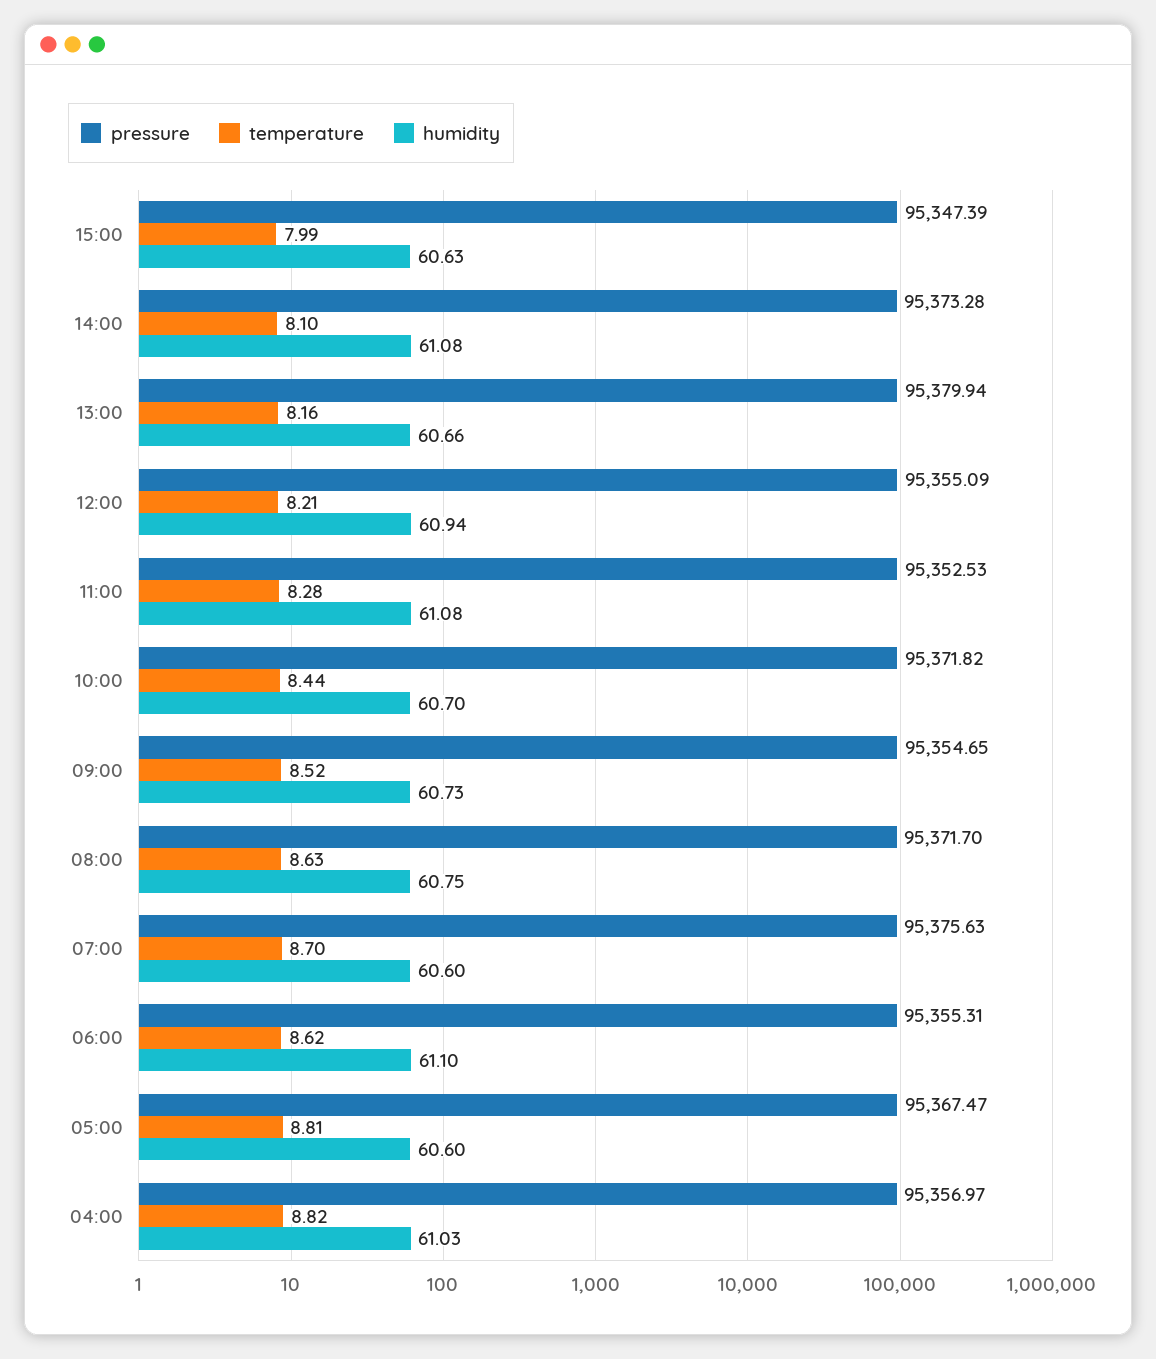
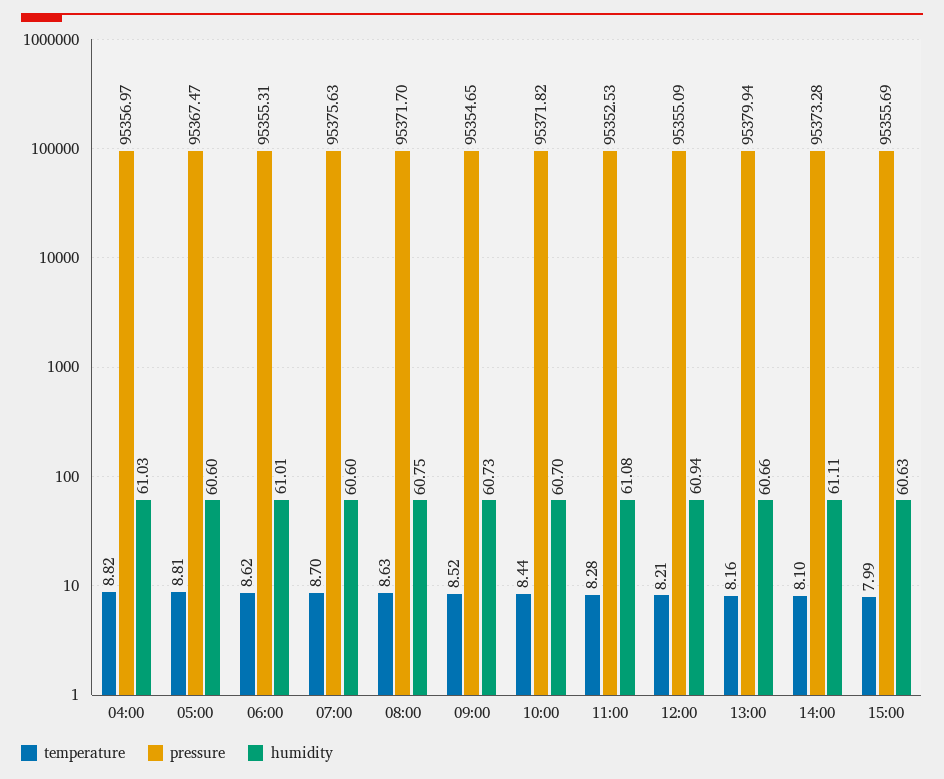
pressure, 15:00: 95347.39 -> 95355.69
humidity, 14:00: 61.08 -> 61.11
humidity, 06:00: 61.1 -> 61.01

